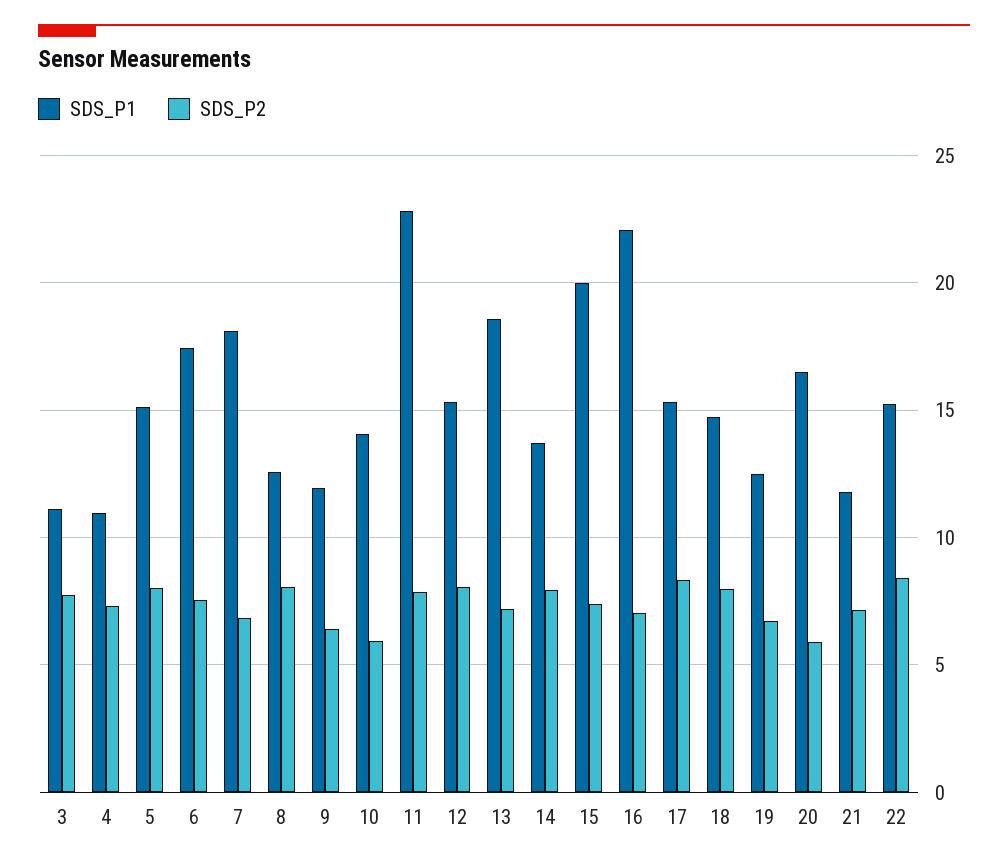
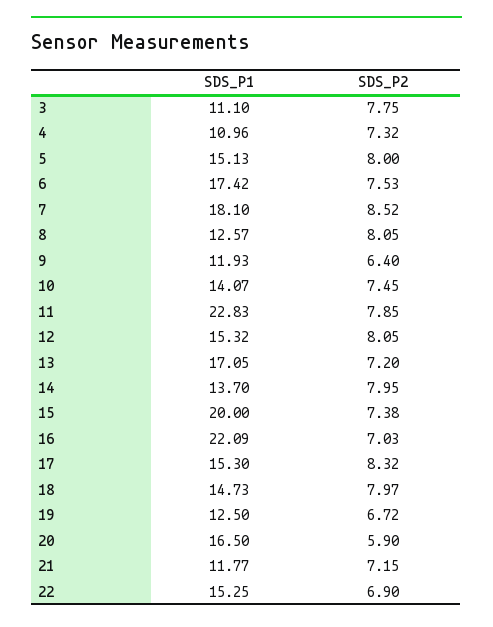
SDS_P2, 7: 7 -> 8.52
SDS_P2, 10: 6 -> 7.45
SDS_P1, 13: 18.5 -> 17.05
SDS_P2, 22: 8.5 -> 6.9

